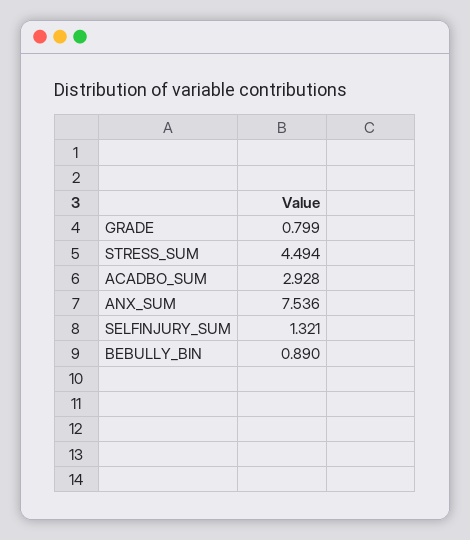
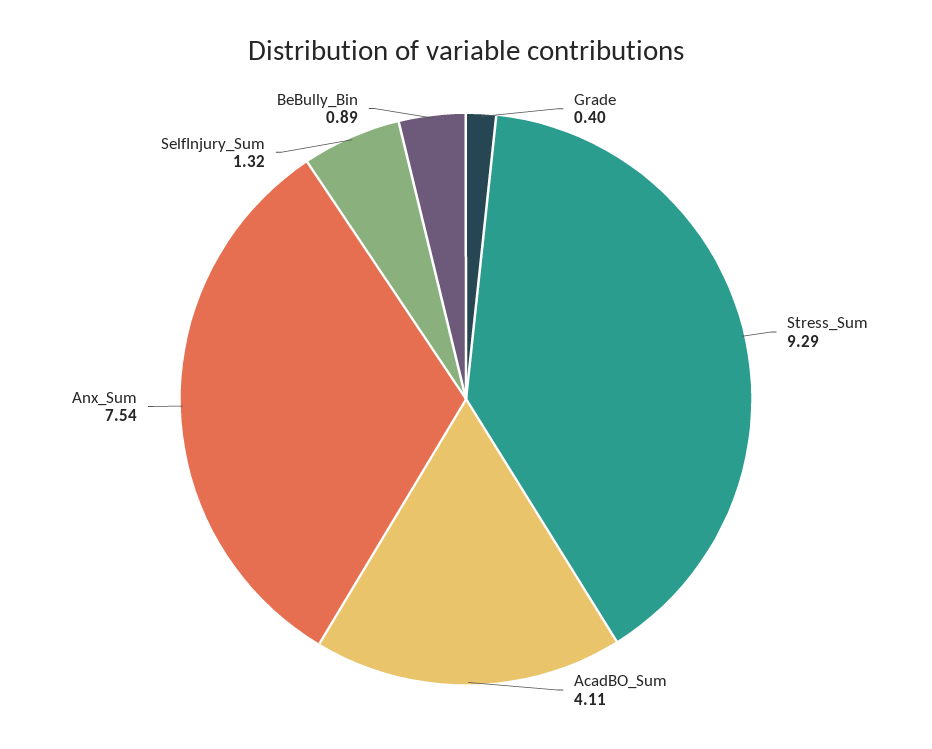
GRADE: 0.799 -> 0.4
STRESS_SUM: 4.494 -> 9.29
ACADBO_SUM: 2.928 -> 4.11

